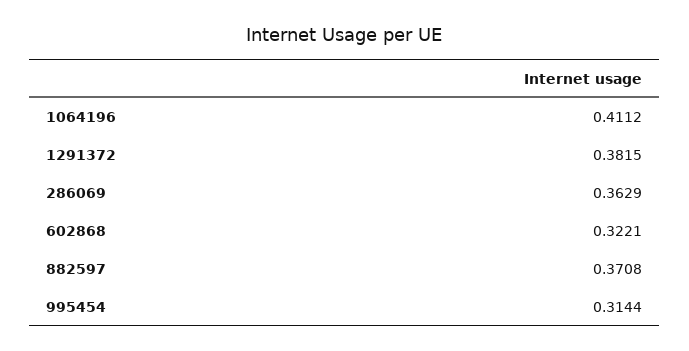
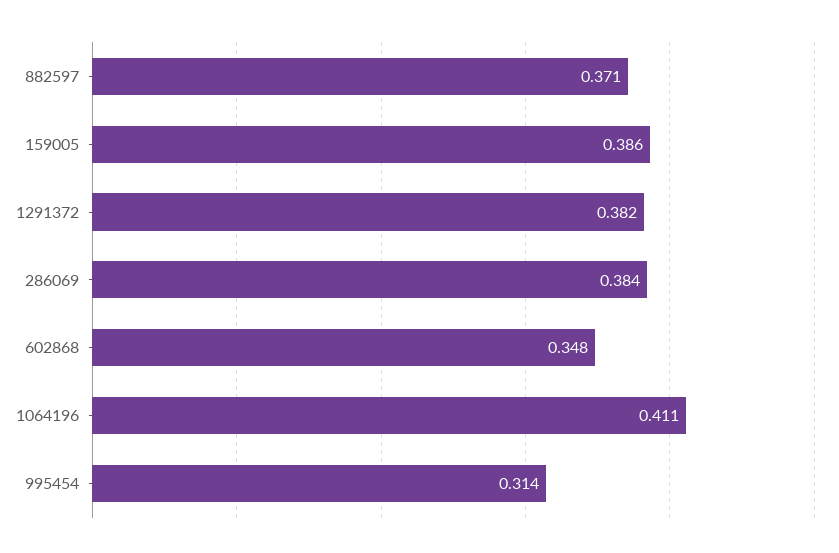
286069: 0.3629 -> 0.384
602868: 0.3221 -> 0.348
159005: none -> 0.386

